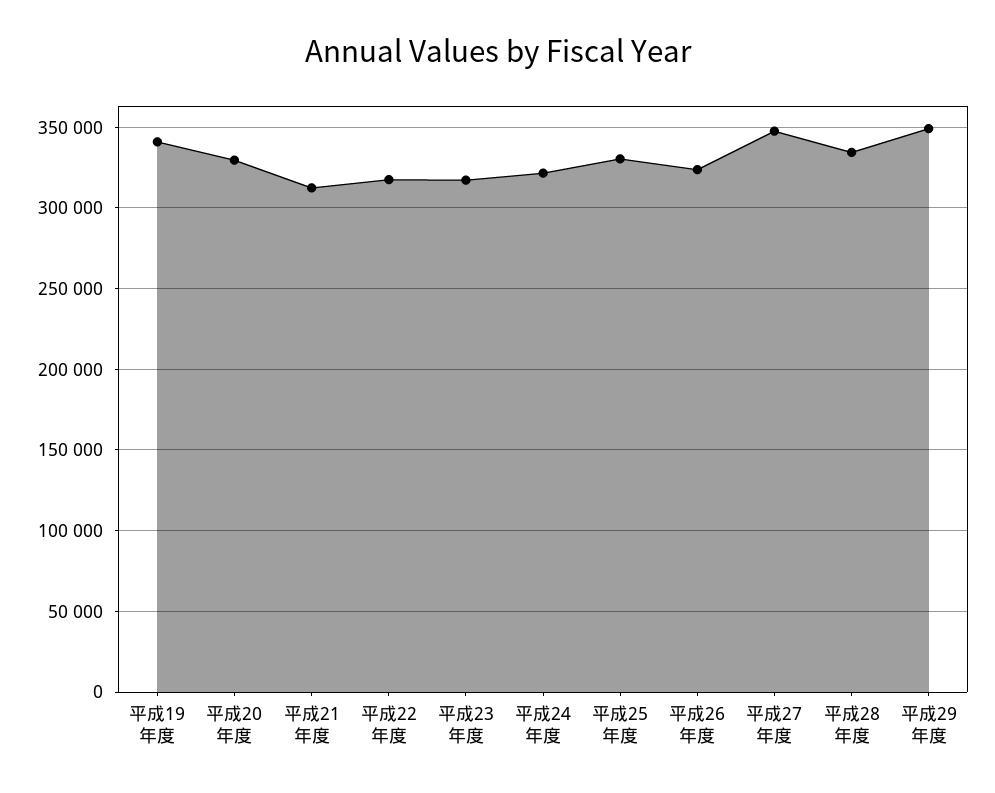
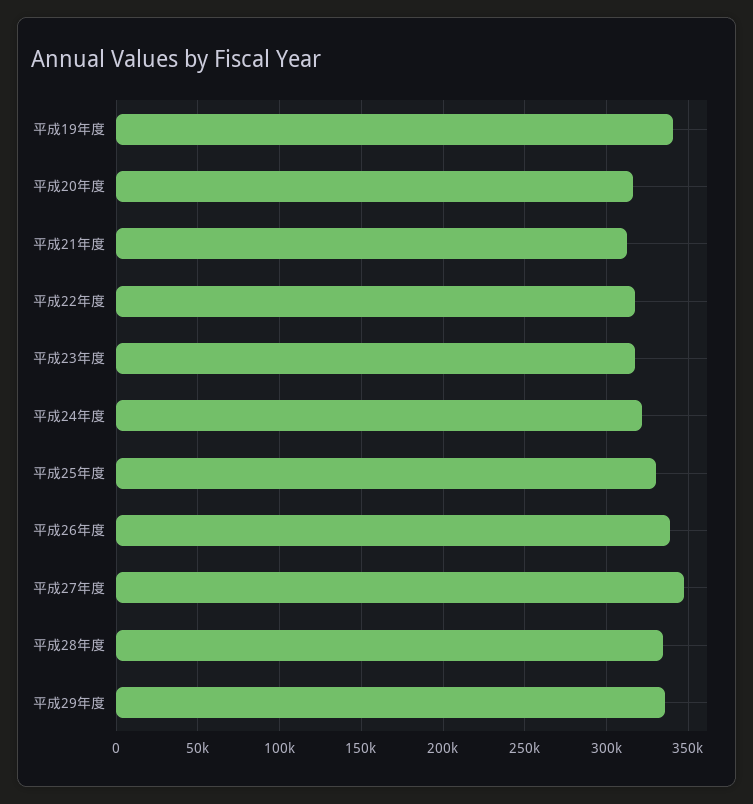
平成20年度: 330000 -> 315000
平成26年度: 325000 -> 340000
平成29年度: 350000 -> 335000

